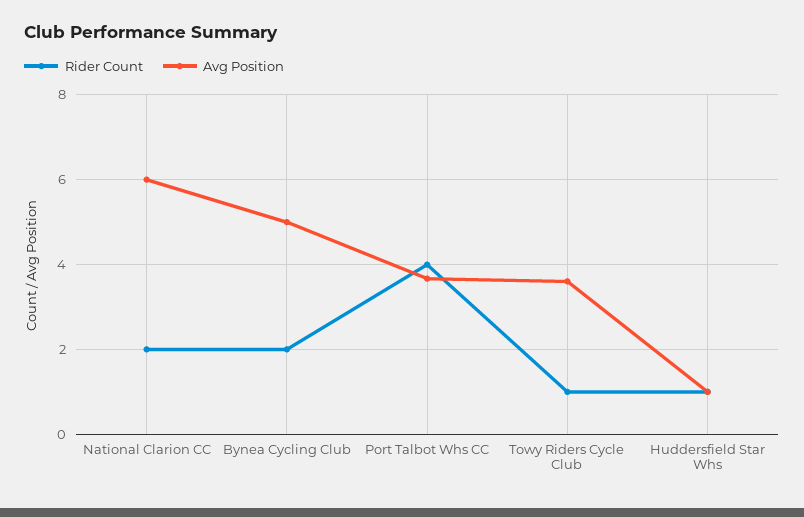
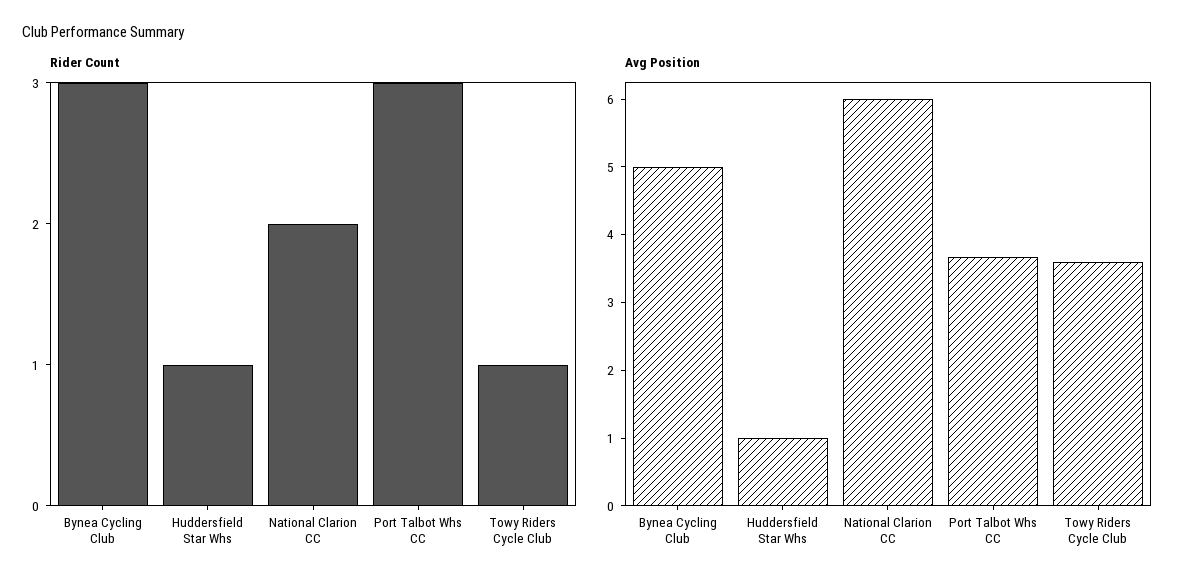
Rider Count, Bynea Cycling Club: 2 -> 3
Rider Count, Port Talbot Whs CC: 4 -> 3

